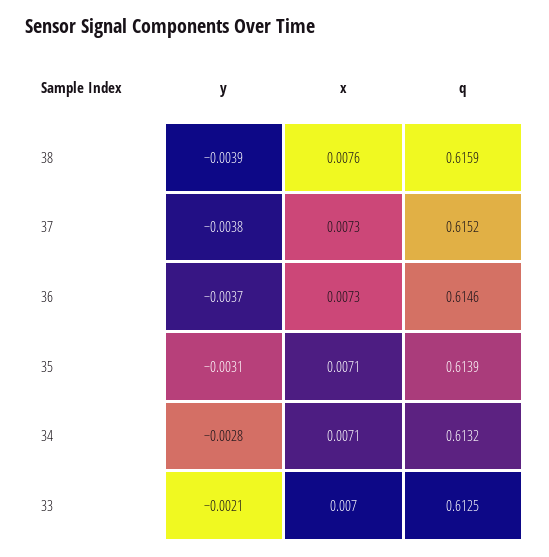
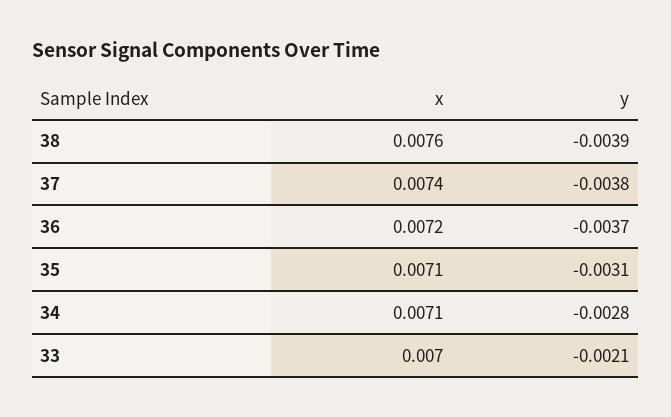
q, 38: 0.6159 -> none
x, 37: 0.0073 -> 0.0074
q, 37: 0.6152 -> none
x, 36: 0.0073 -> 0.0072
q, 36: 0.6146 -> none
q, 35: 0.6139 -> none
q, 34: 0.6132 -> none
q, 33: 0.6125 -> none

